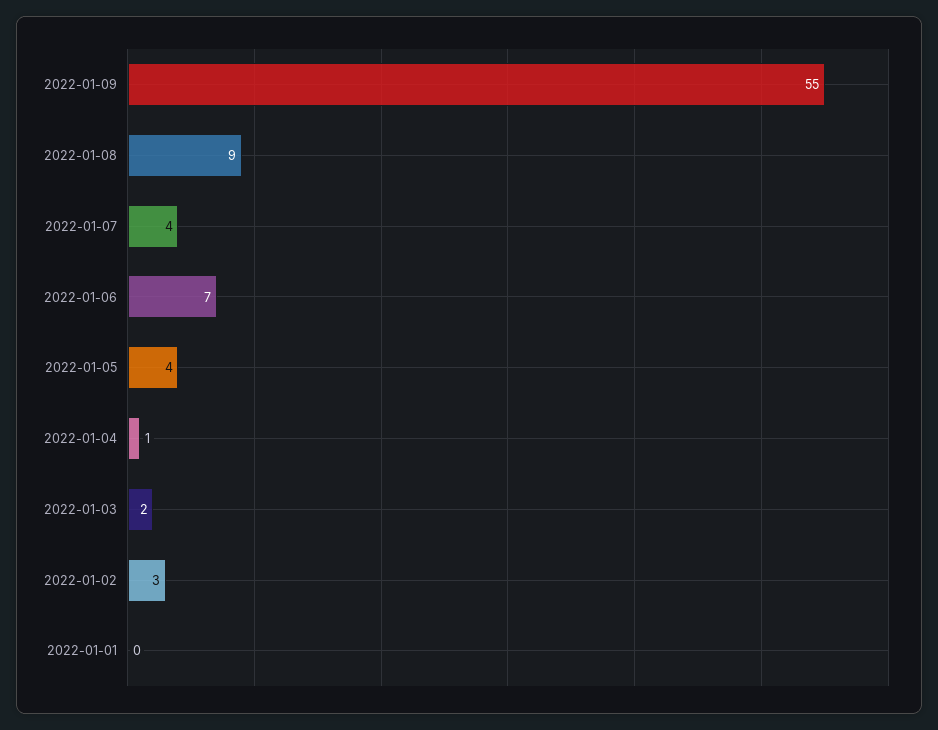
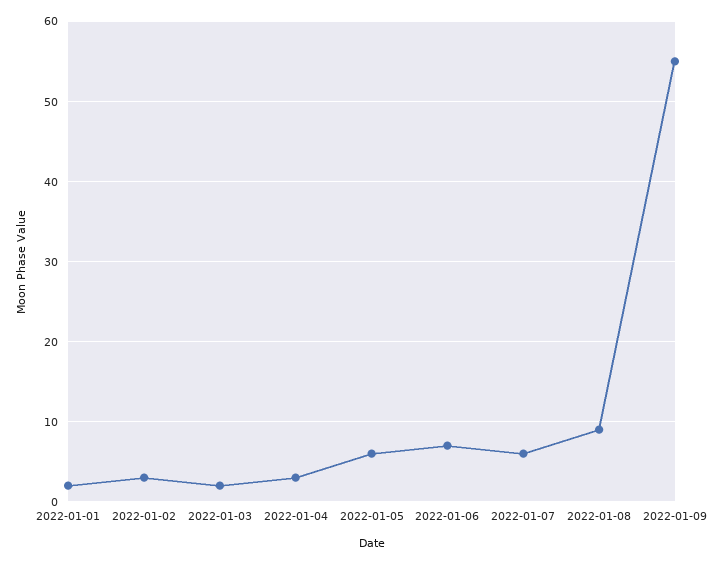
2022-01-07: 4 -> 6
2022-01-05: 4 -> 6
2022-01-04: 1 -> 3
2022-01-01: 0 -> 2

